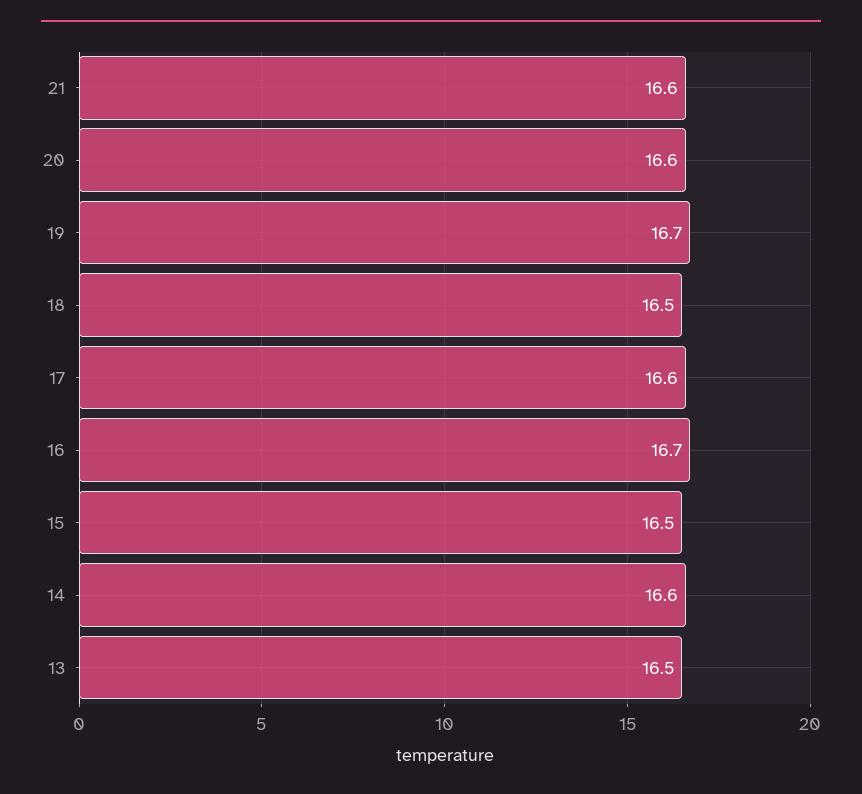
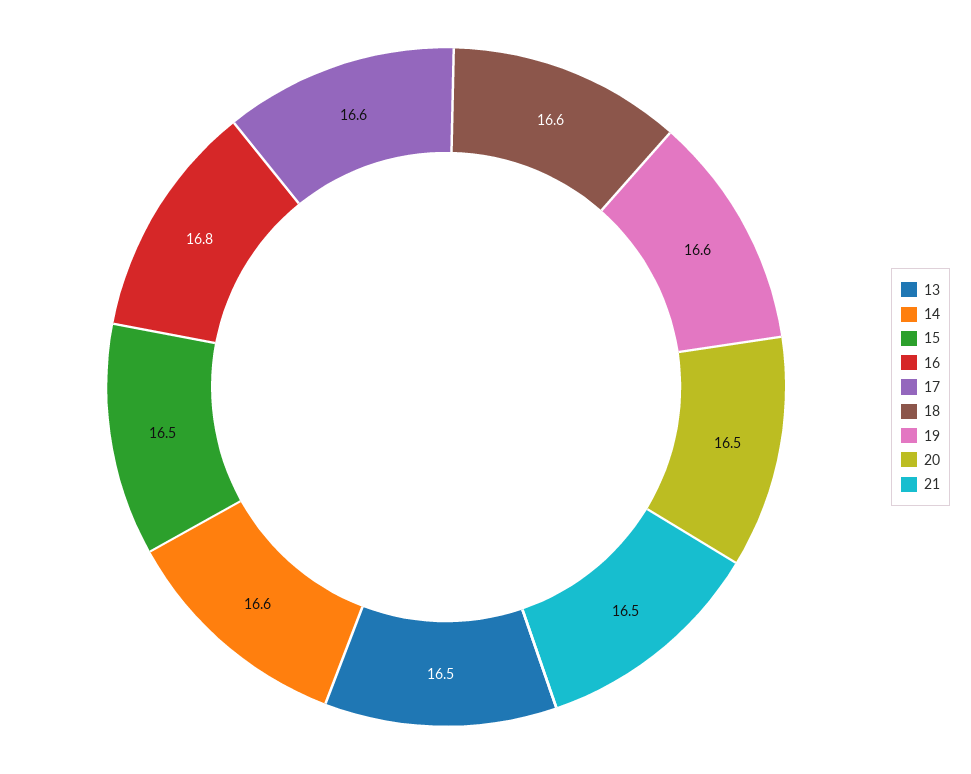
21: 16.6 -> 16.5
20: 16.6 -> 16.5
19: 16.7 -> 16.6
18: 16.5 -> 16.6
16: 16.7 -> 16.8

